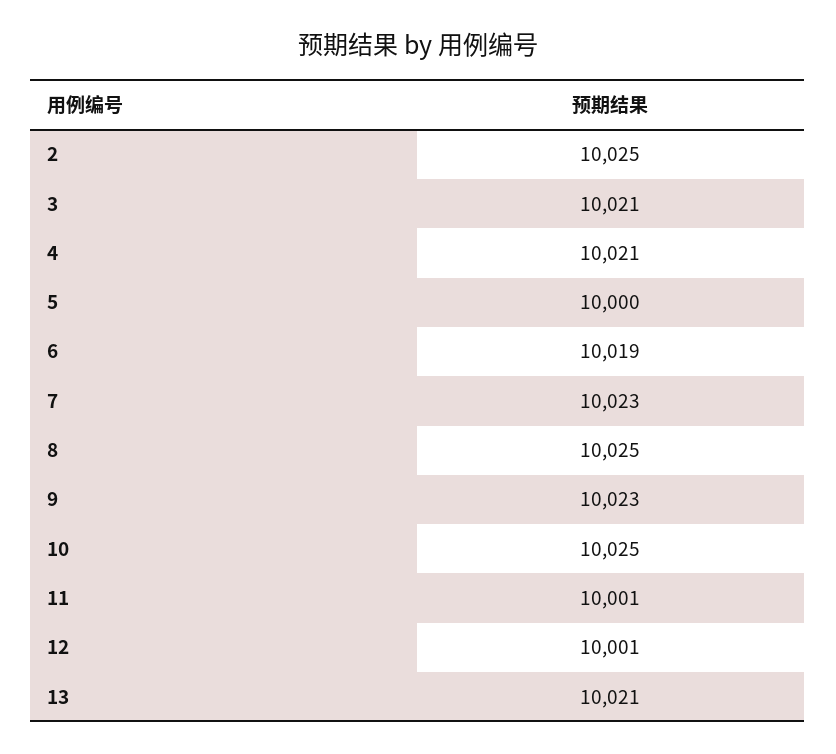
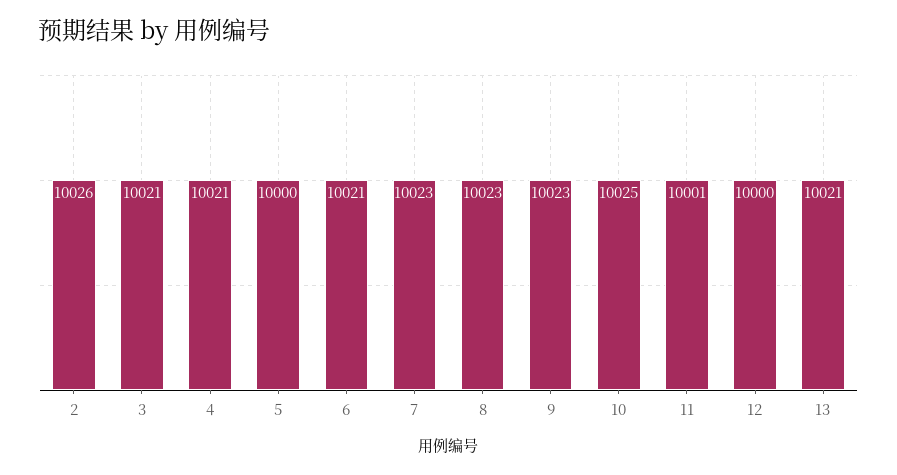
2: 10025 -> 10026
6: 10019 -> 10021
8: 10025 -> 10023
12: 10001 -> 10000

